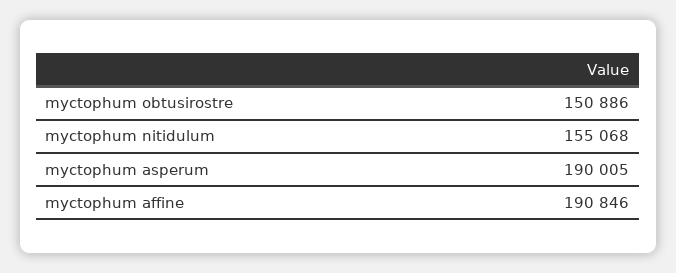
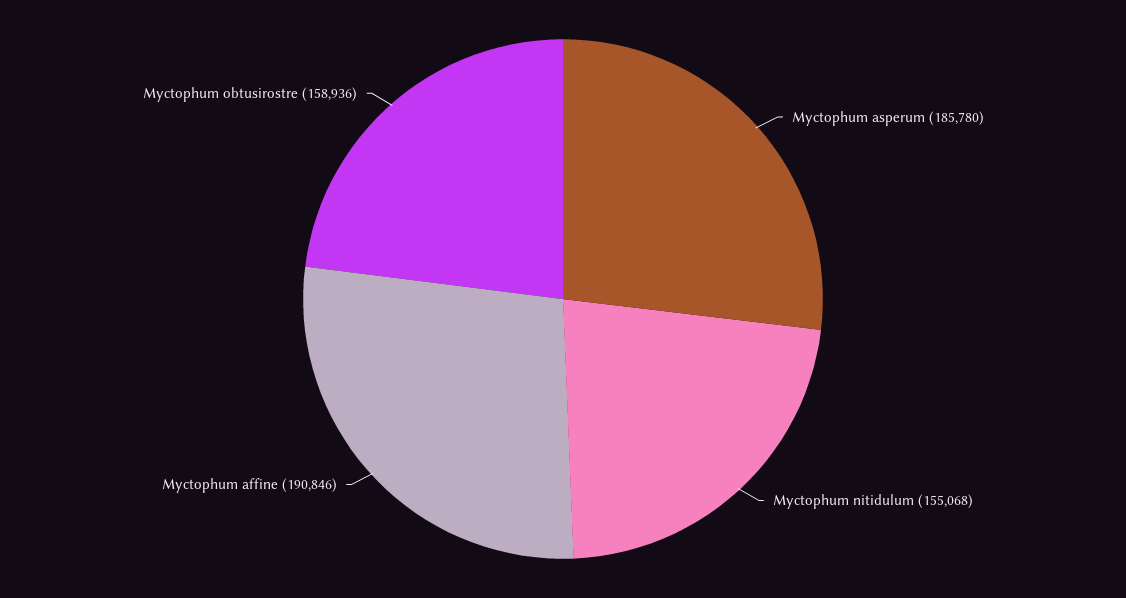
myctophum obtusirostre: 150886 -> 158936
myctophum asperum: 190005 -> 185780

